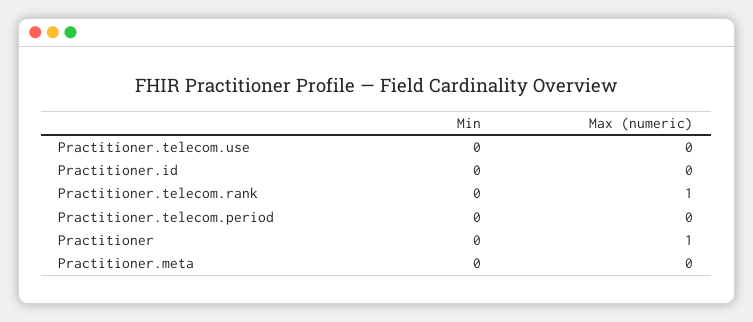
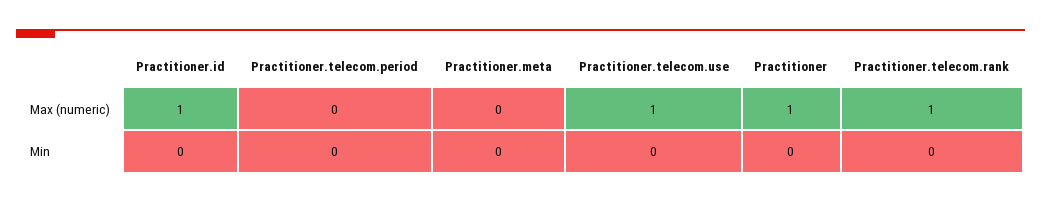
Max (numeric), Practitioner.telecom.use: 0 -> 1
Max (numeric), Practitioner.id: 0 -> 1

